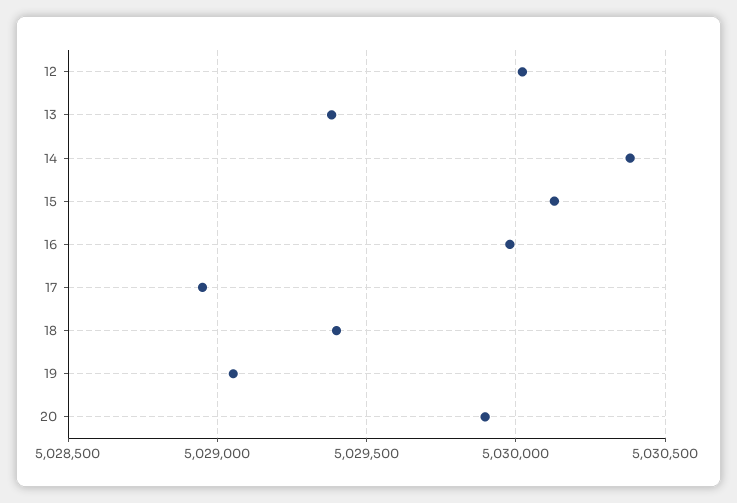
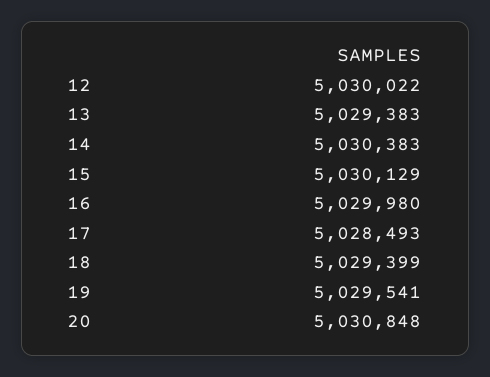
17: 5028950 -> 5028493
19: 5029050 -> 5029541
20: 5029900 -> 5030848

